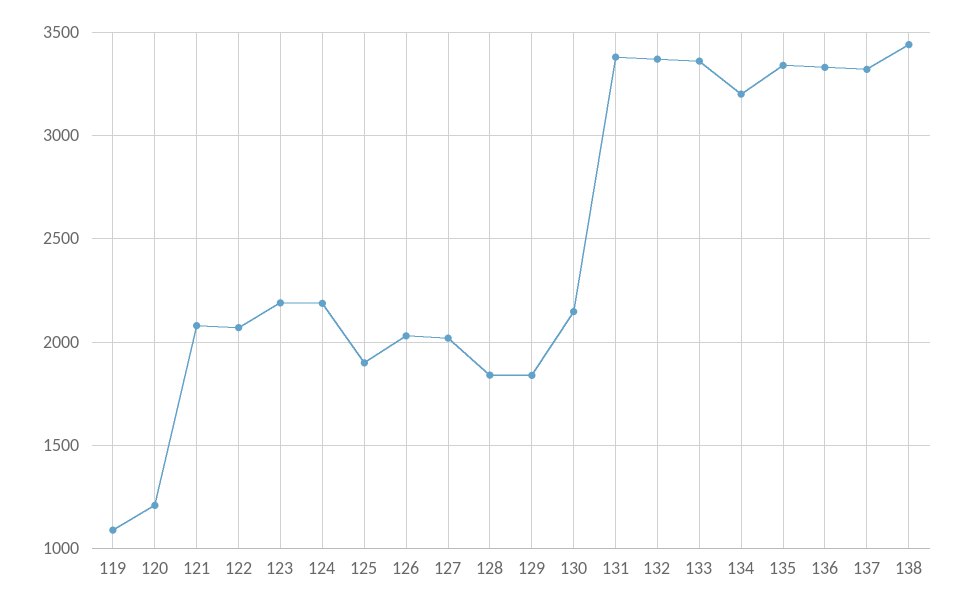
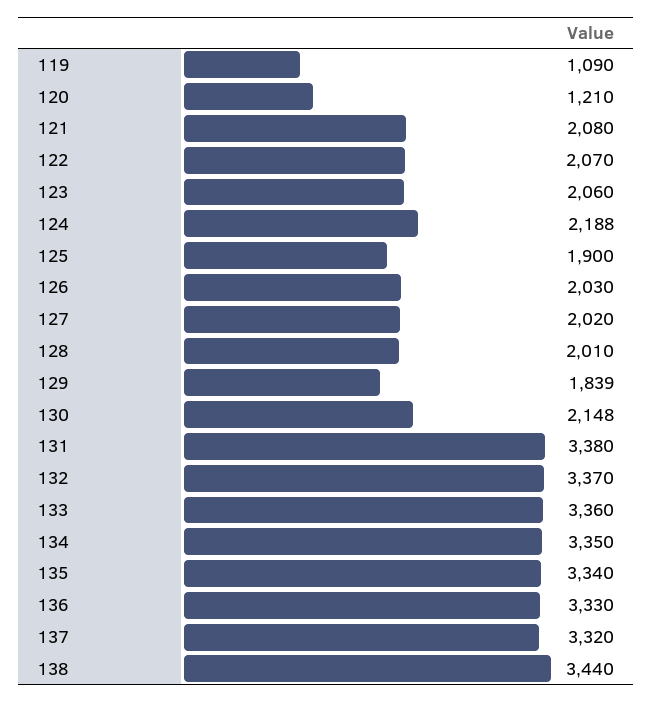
123: 2200 -> 2060
128: 1850 -> 2010
134: 3200 -> 3350

